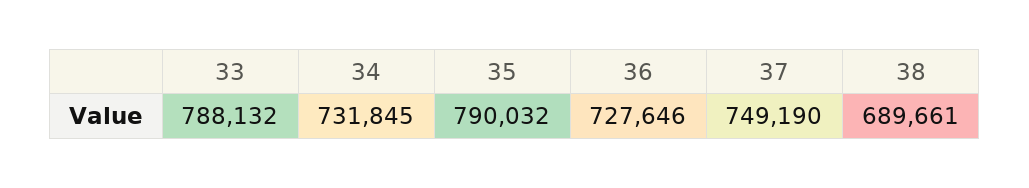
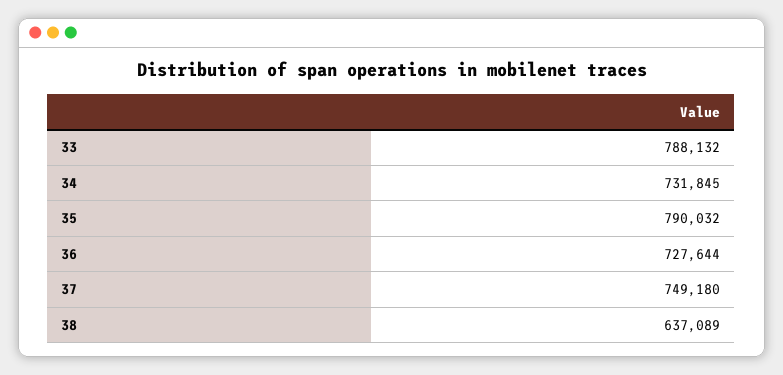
36: 727646 -> 727644
37: 749190 -> 749180
38: 689661 -> 637089

